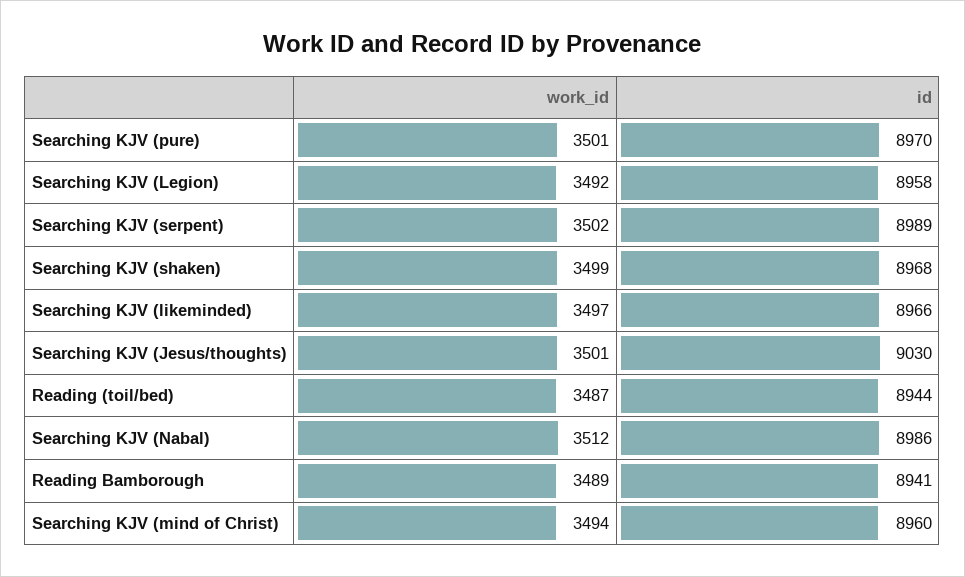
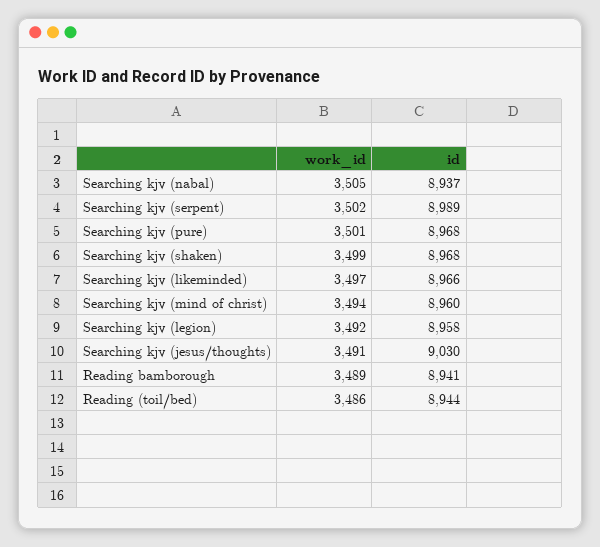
id, Searching KJV (pure): 8970 -> 8968
work_id, Searching KJV (Jesus/thoughts): 3501 -> 3491
work_id, Reading (toil/bed): 3487 -> 3486
work_id, Searching KJV (Nabal): 3512 -> 3505
id, Searching KJV (Nabal): 8986 -> 8937

